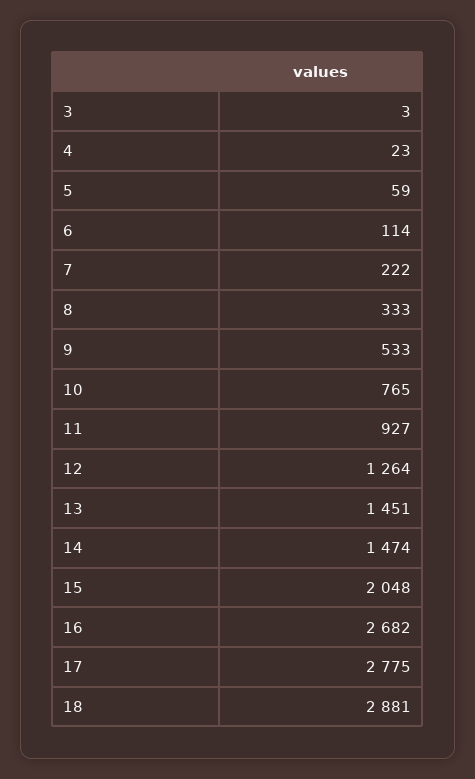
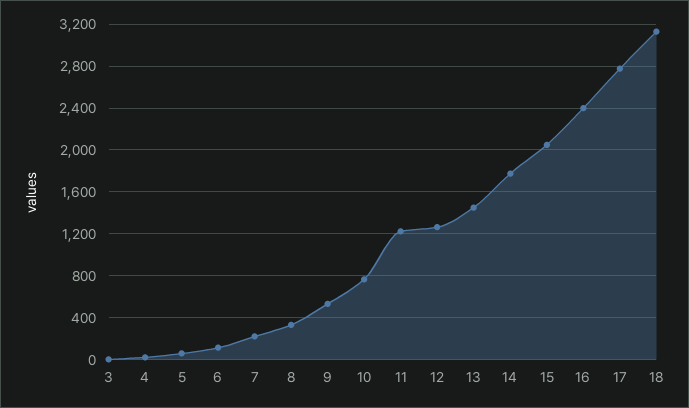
11: 927 -> 1200
14: 1474 -> 1800
16: 2682 -> 2400
18: 2881 -> 3100

